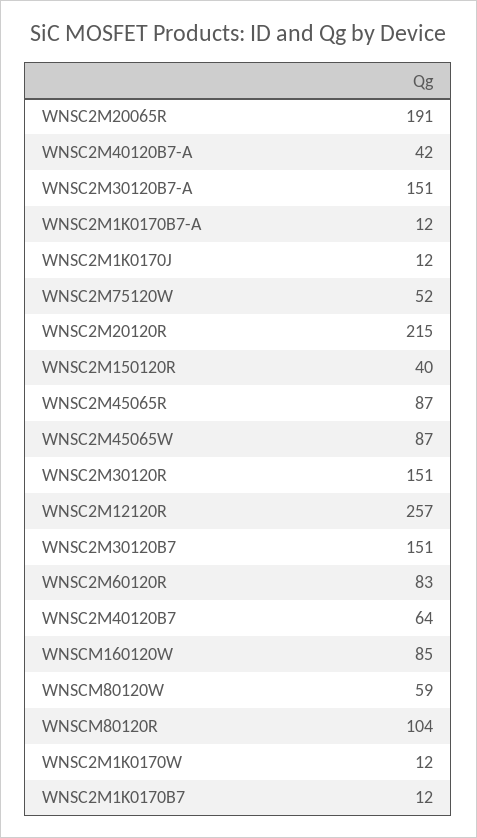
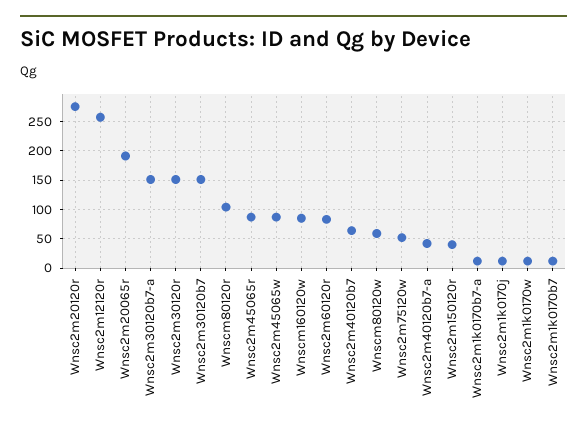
WNSC2M20120R: 215 -> 275

